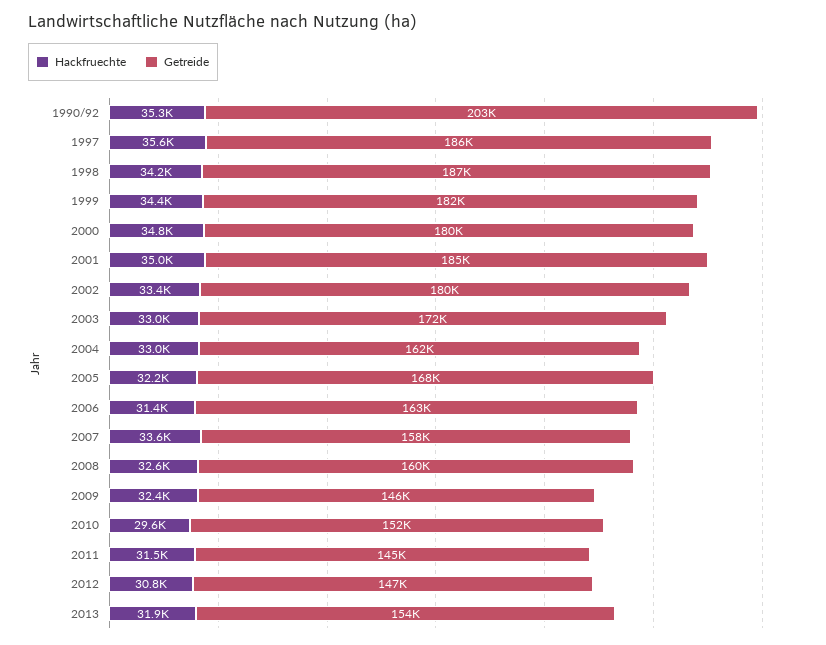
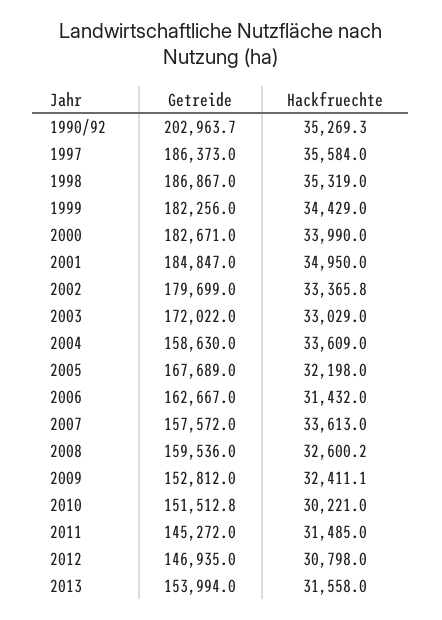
Hackfruechte, 1998: 34200 -> 35319
Hackfruechte, 2000: 34800 -> 33990
Getreide, 2000: 180000 -> 182671
Hackfruechte, 2004: 33000 -> 33609
Getreide, 2004: 162000 -> 158630
Getreide, 2009: 146000 -> 152812
Hackfruechte, 2010: 29600 -> 30221
Hackfruechte, 2013: 31900 -> 31558

